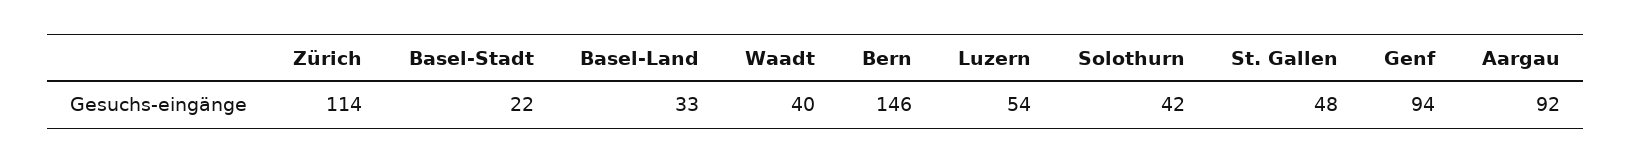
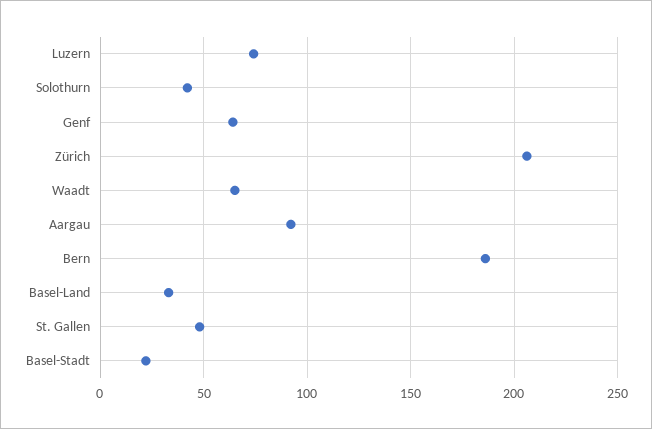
Zürich: 114 -> 205
Waadt: 40 -> 65
Bern: 146 -> 185
Luzern: 54 -> 75
Genf: 94 -> 65

